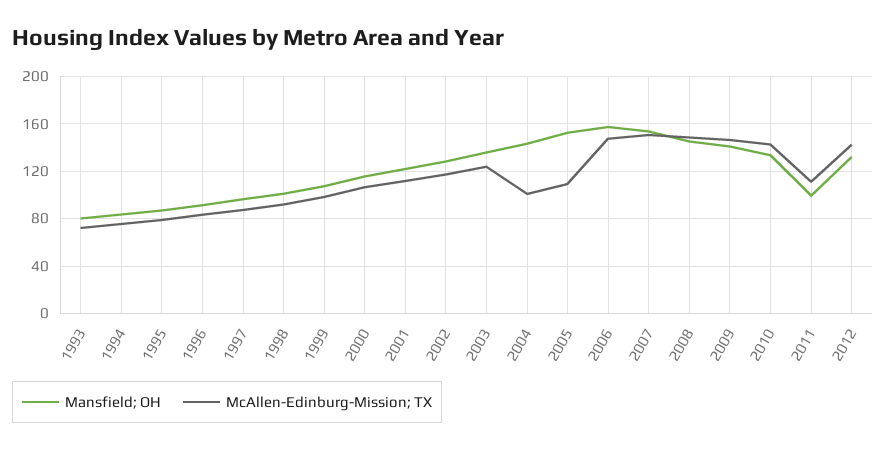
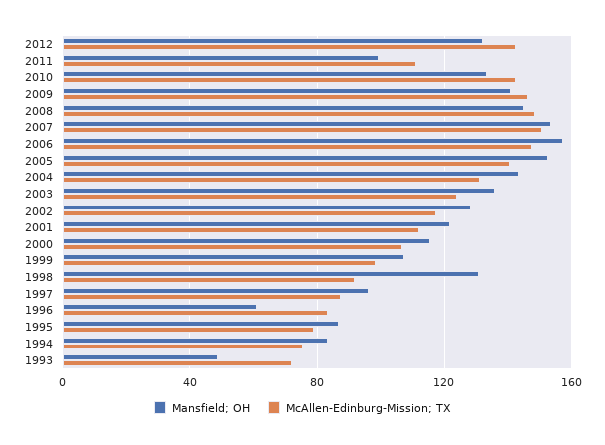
Mansfield; OH, 1993: 80 -> 50
Mansfield; OH, 1996: 90 -> 60
Mansfield; OH, 1998: 100 -> 130
McAllen-Edinburg-Mission; TX, 2004: 100 -> 130
McAllen-Edinburg-Mission; TX, 2005: 110 -> 140

